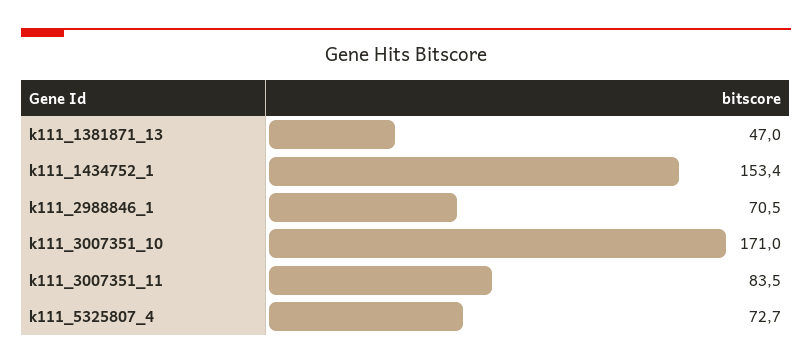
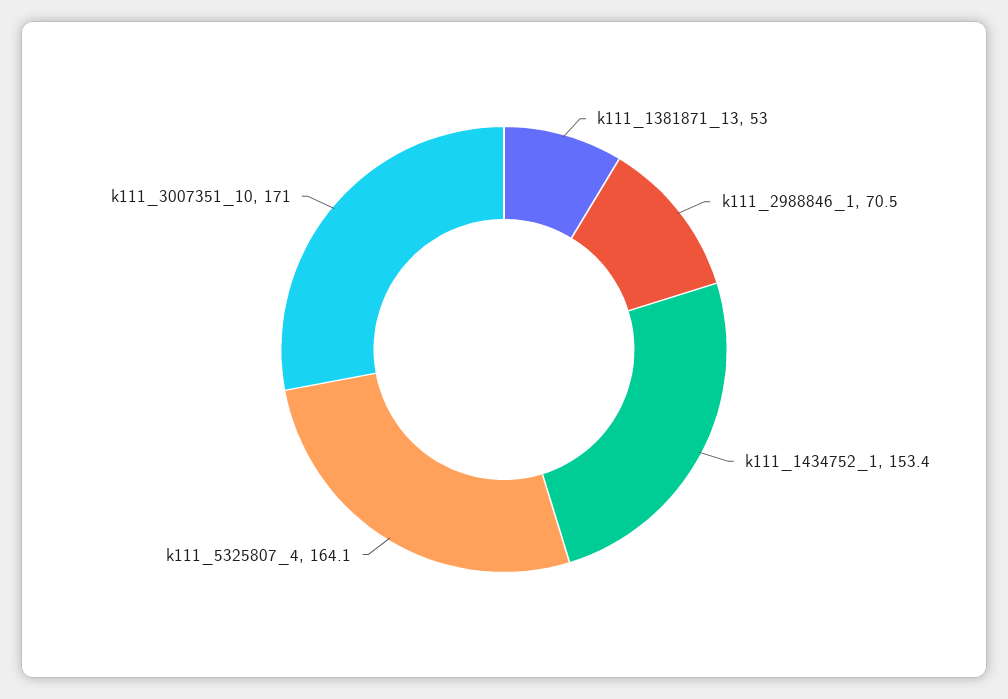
k111_1381871_13: 47 -> 53
k111_3007351_11: 83.5 -> none
k111_5325807_4: 72.7 -> 164.1

